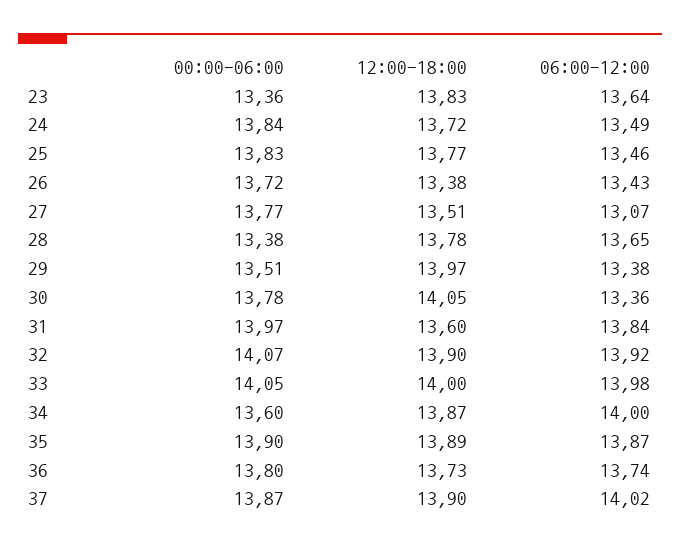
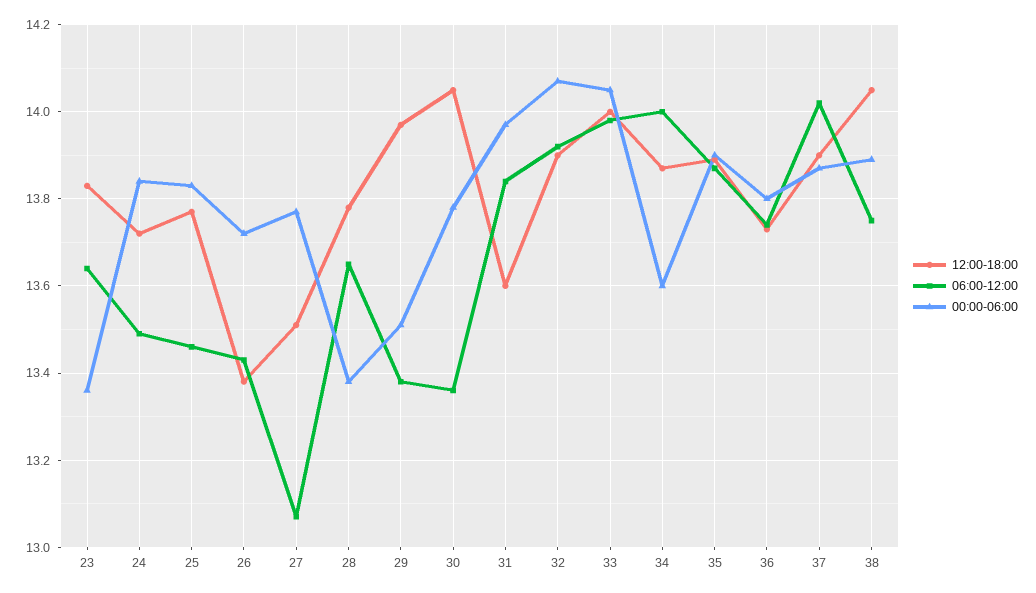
12:00-18:00, 38: none -> 14.05
06:00-12:00, 38: none -> 13.75
00:00-06:00, 38: none -> 13.9

